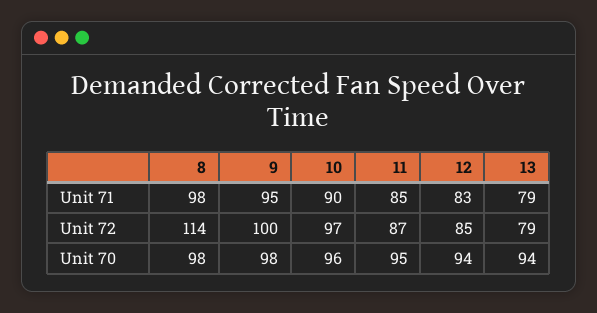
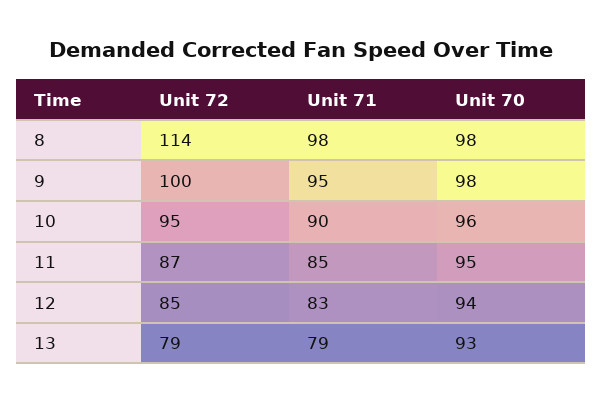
10, Unit 72: 97 -> 95
13, Unit 70: 94 -> 93

